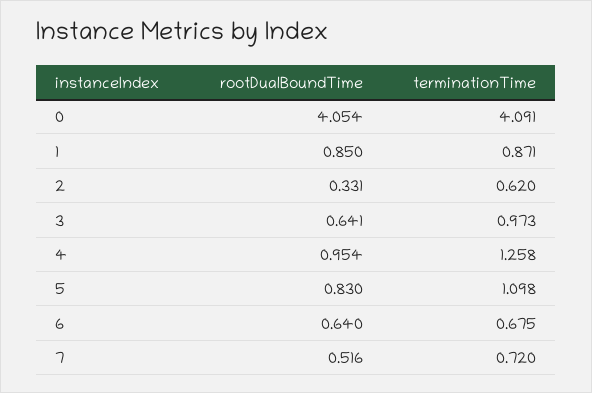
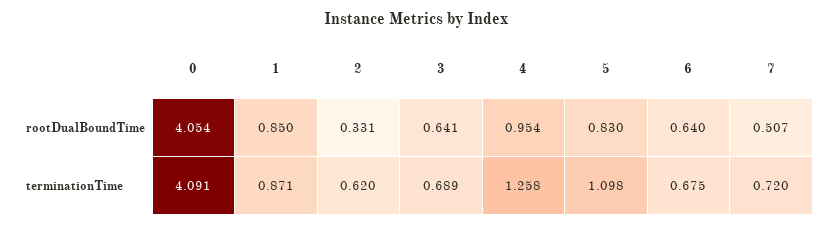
terminationTime, 3: 0.973 -> 0.689
rootDualBoundTime, 7: 0.516 -> 0.507

